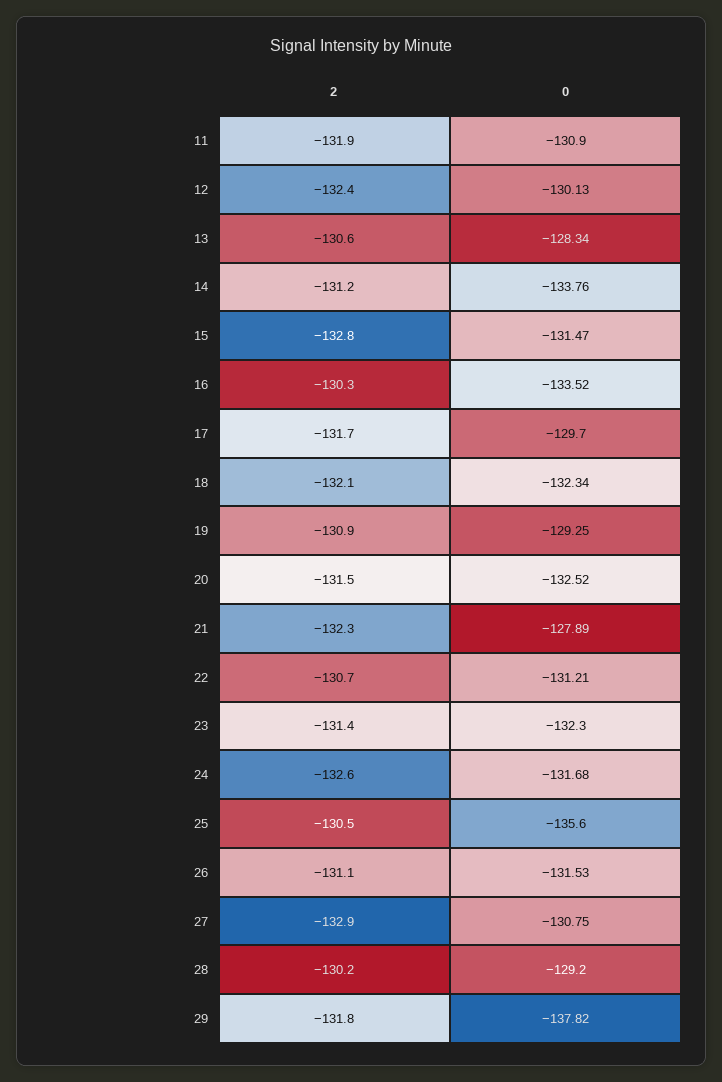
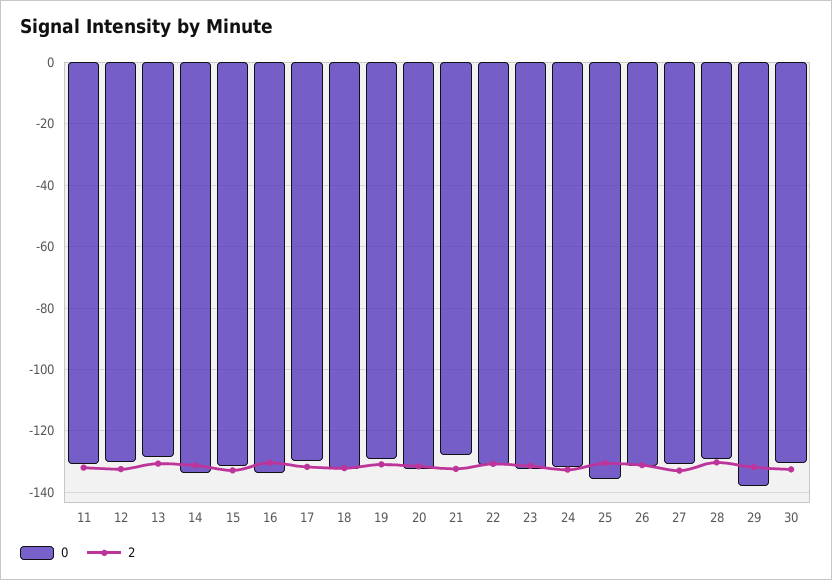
0, 30: none -> -130
2, 30: none -> -132

